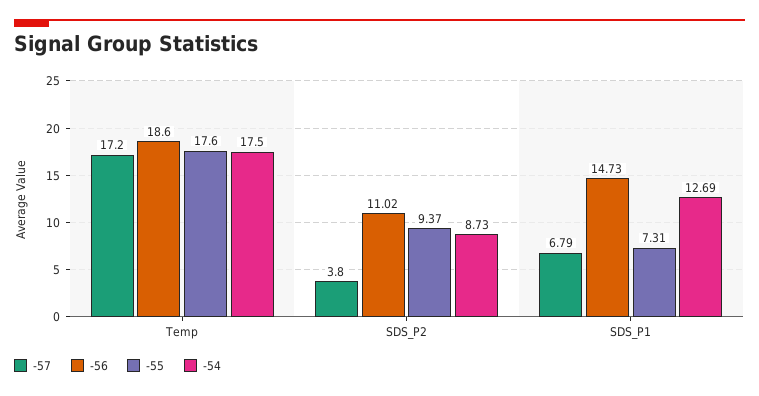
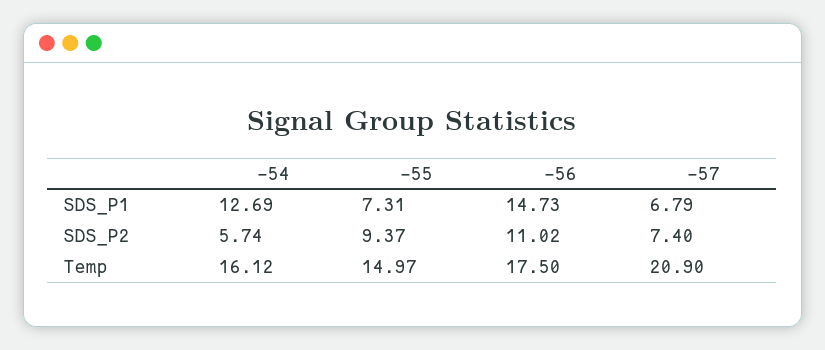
-57, Temp: 17.2 -> 20.9
-56, Temp: 18.6 -> 17.5
-55, Temp: 17.6 -> 14.97
-54, Temp: 17.5 -> 16.12
-57, SDS_P2: 3.8 -> 7.4
-54, SDS_P2: 8.73 -> 5.74

